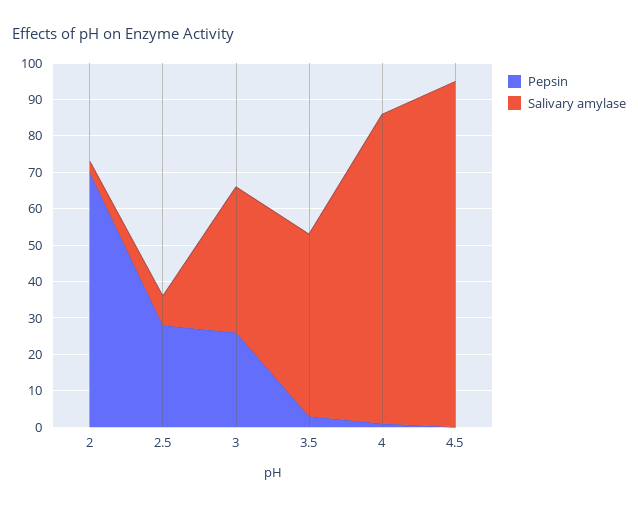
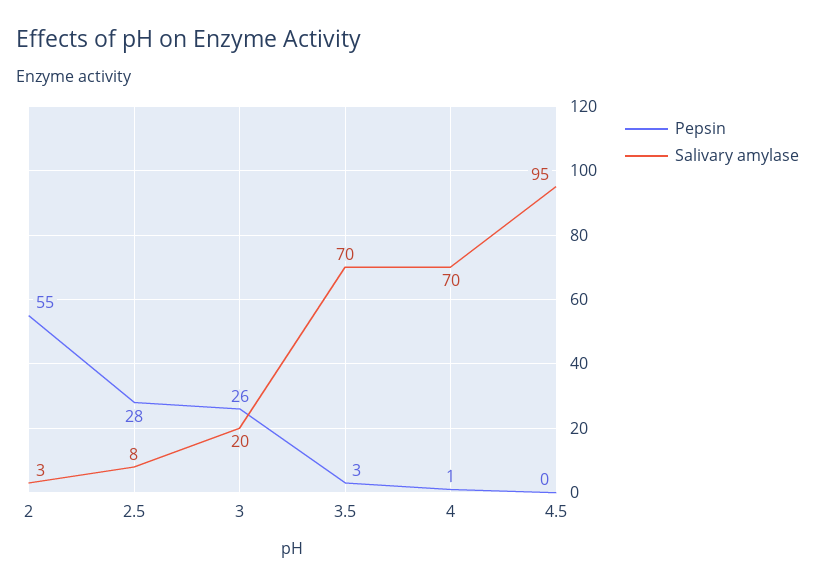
Pepsin, 2: 70 -> 55
Salivary amylase, 3: 40 -> 20
Salivary amylase, 3.5: 50 -> 70
Salivary amylase, 4: 85 -> 70

